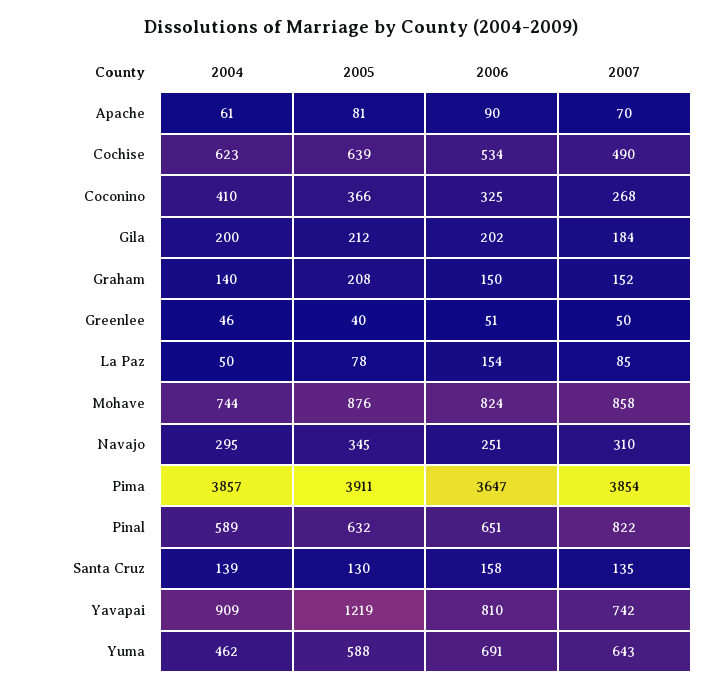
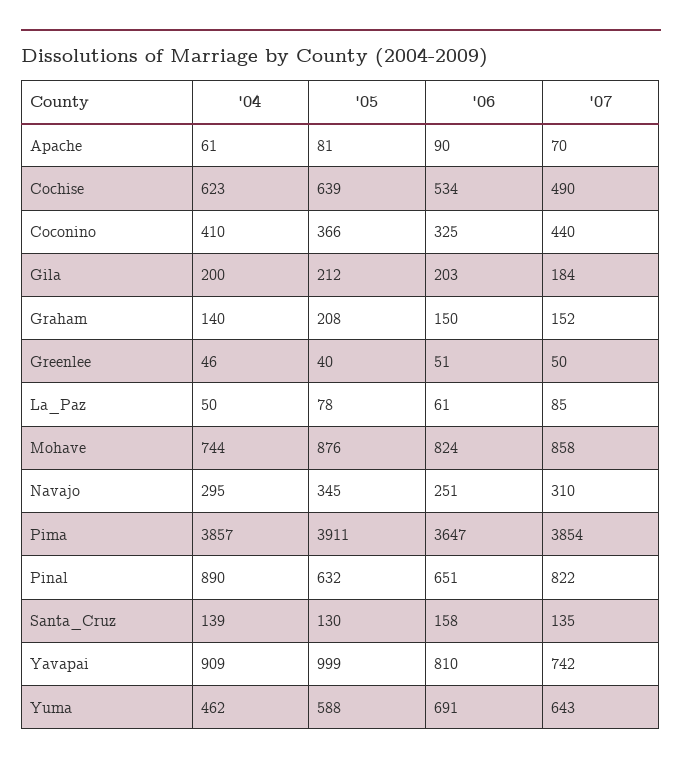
2007, Coconino: 268 -> 440
2006, Gila: 202 -> 203
2006, La Paz: 154 -> 61
2004, Pinal: 589 -> 890
2005, Yavapai: 1219 -> 999

